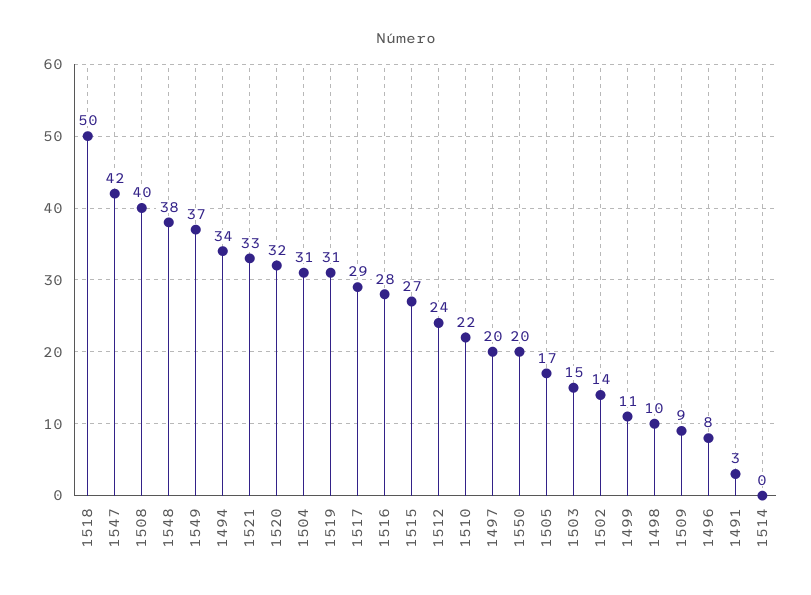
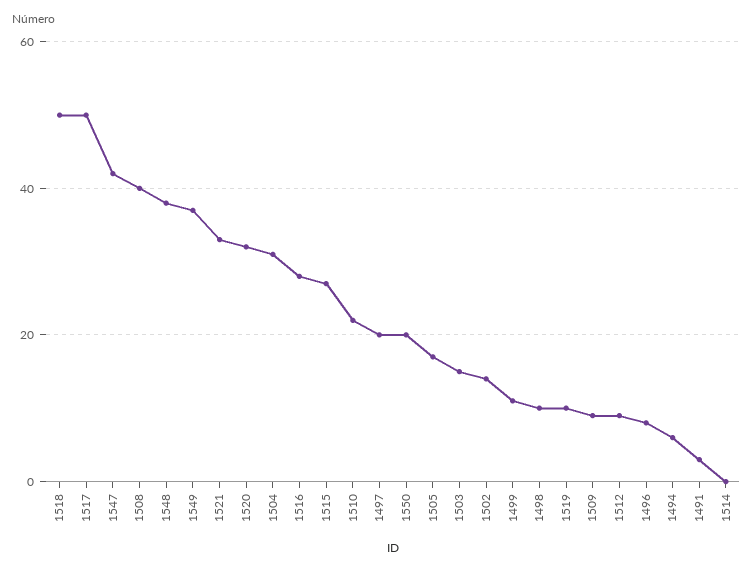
1494: 34 -> 5
1519: 31 -> 10
1517: 29 -> 50
1512: 24 -> 10

